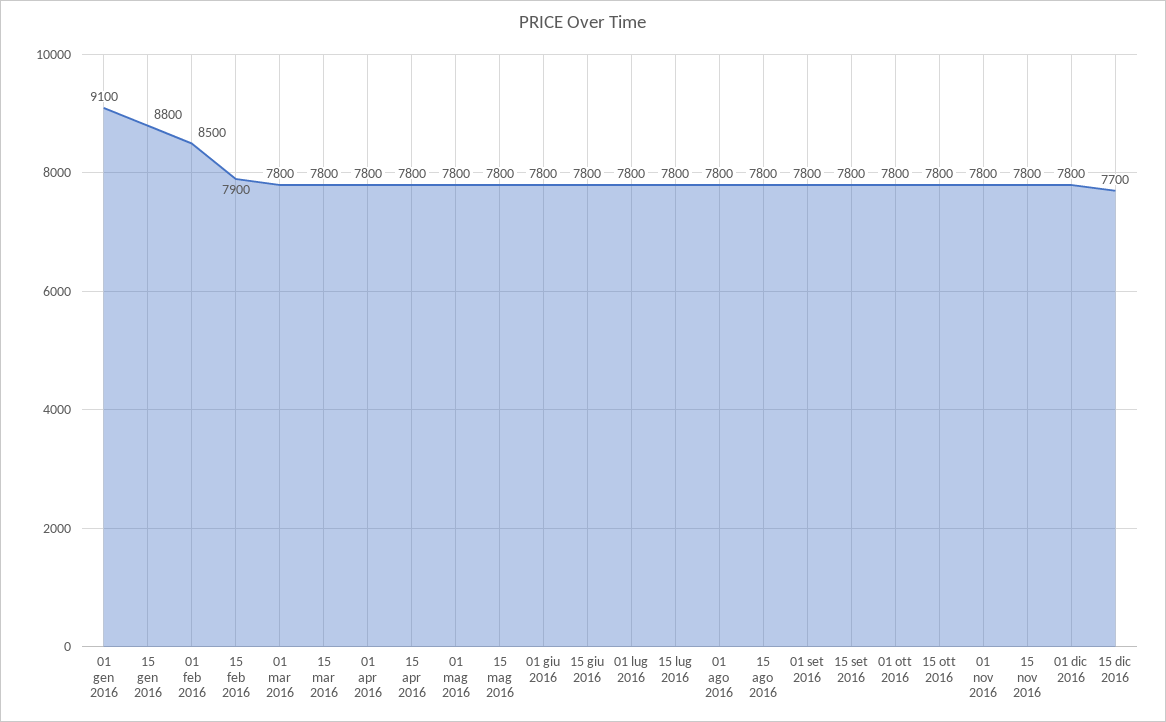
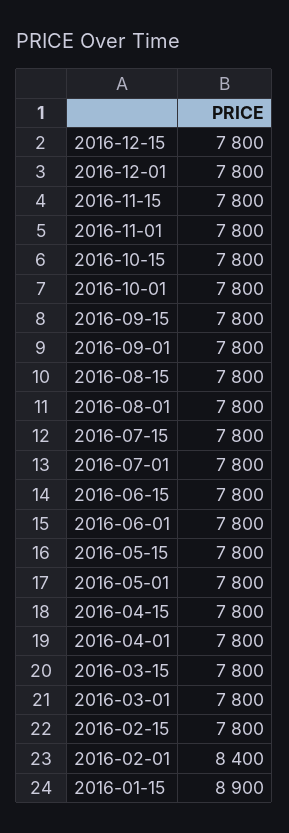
01 gen 2016: 9100 -> none
15 gen 2016: 8800 -> 8900
01 feb 2016: 8500 -> 8400
15 feb 2016: 7900 -> 7800
15 dic 2016: 7700 -> 7800

